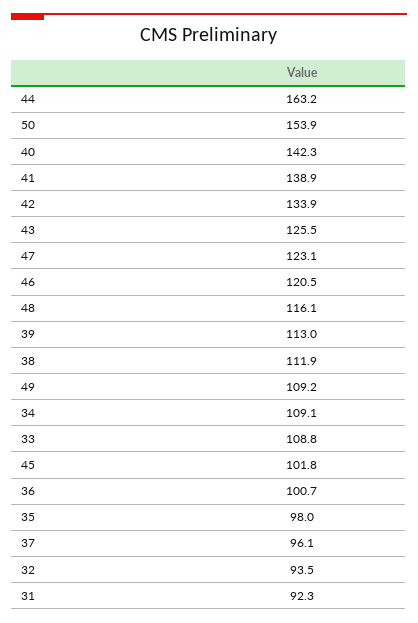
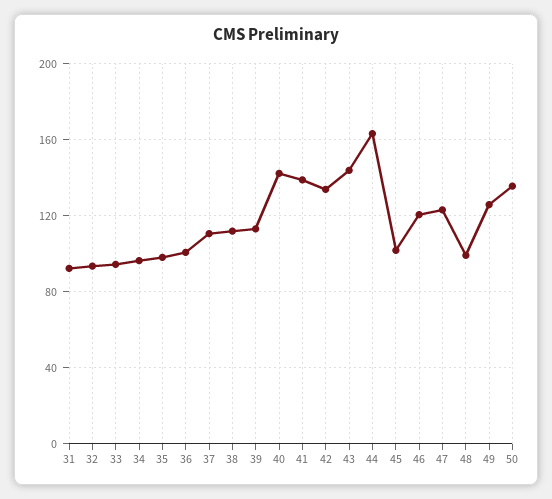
50: 153.9 -> 135
43: 125.5 -> 145
48: 116.1 -> 100
49: 109.2 -> 125
34: 109.1 -> 95
33: 108.8 -> 95
37: 96.1 -> 110

